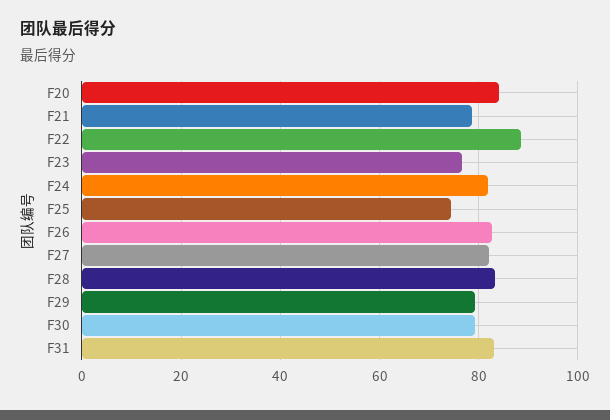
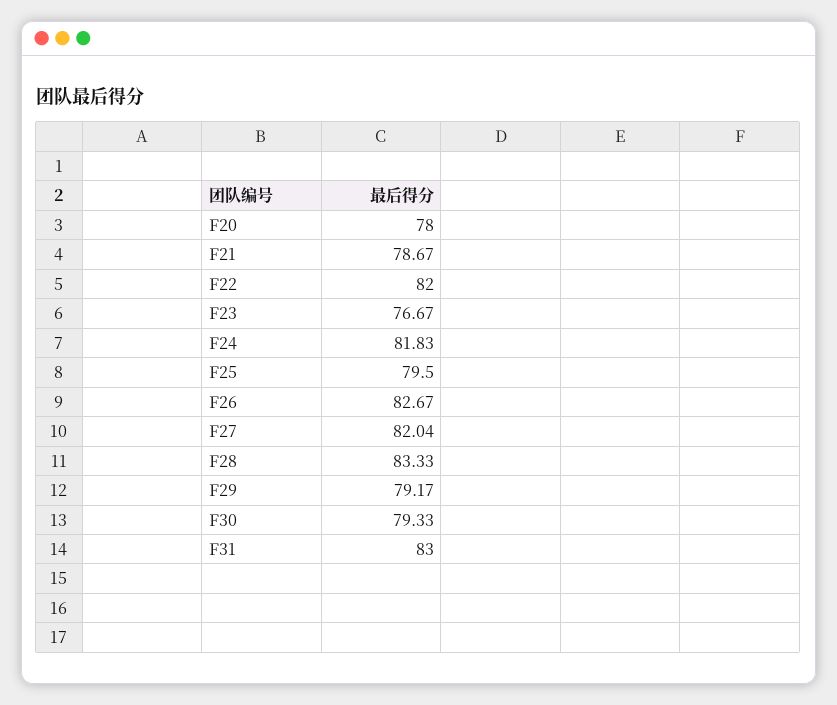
F20: 84 -> 78
F22: 88 -> 82
F25: 74 -> 79.5

